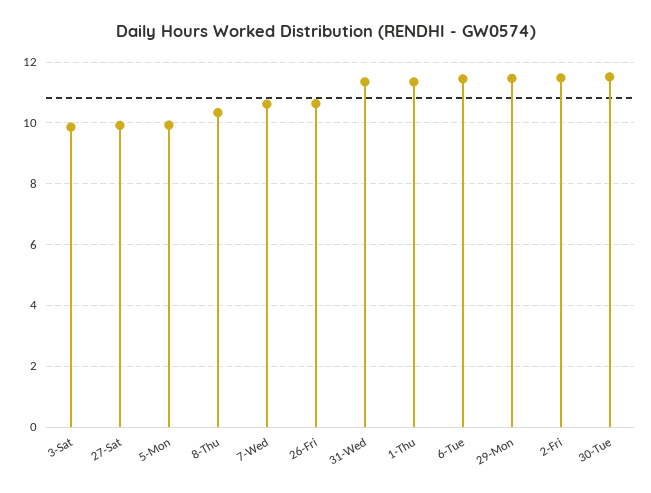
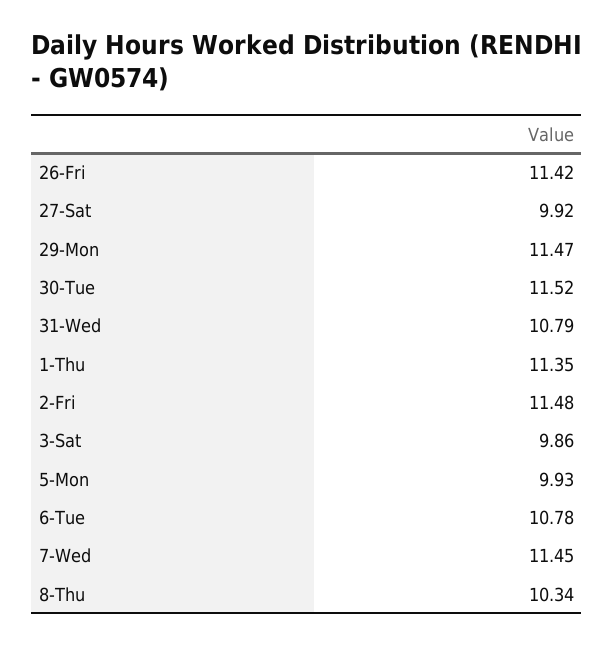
7-Wed: 10.6 -> 11.45
26-Fri: 10.6 -> 11.42
31-Wed: 11.4 -> 10.79
6-Tue: 11.4 -> 10.78

